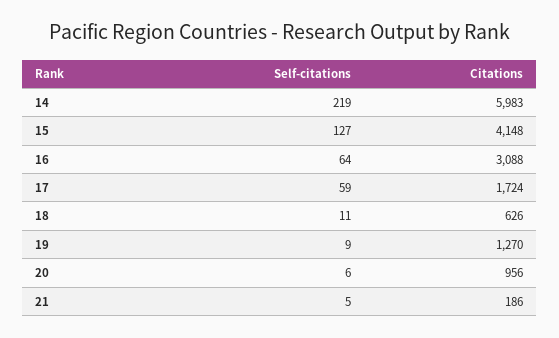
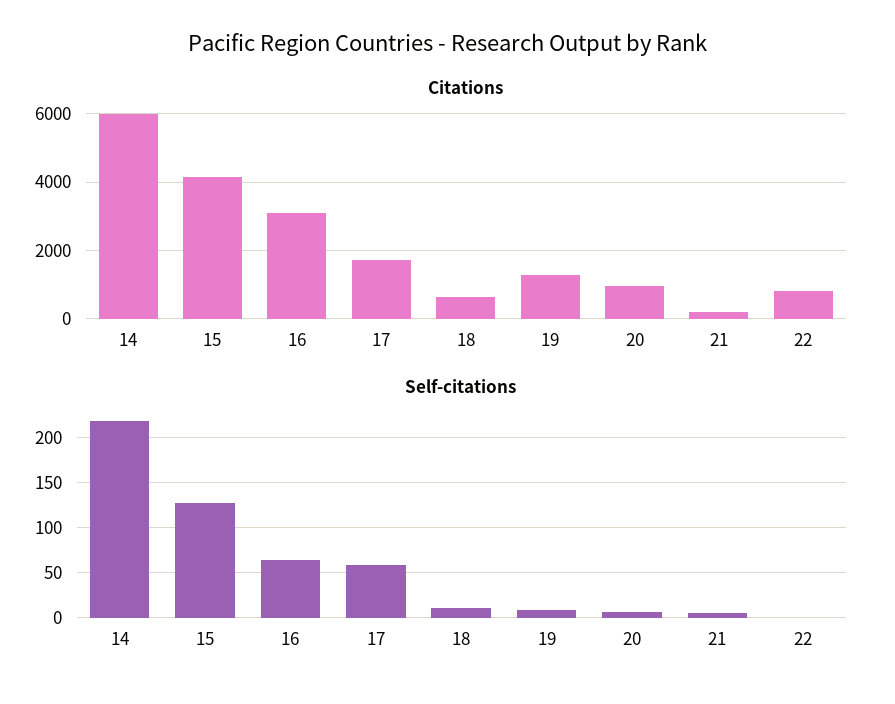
Citations, 22: none -> 800
Self-citations, 22: none -> 0

